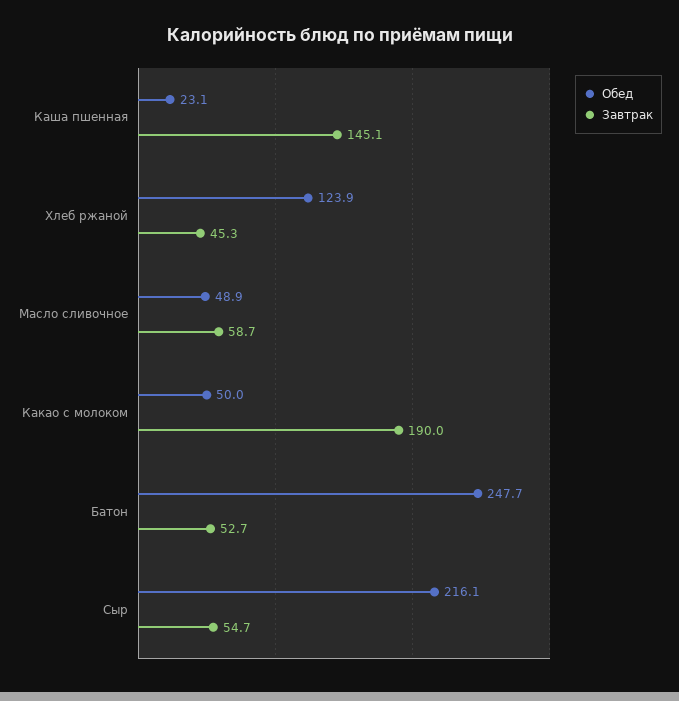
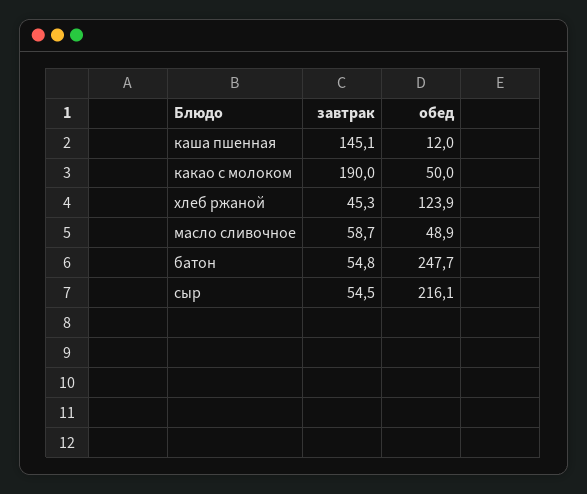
Обед, Каша пшенная: 23.1 -> 12
Завтрак, Батон: 52.7 -> 54.8
Завтрак, Сыр: 54.7 -> 54.5

